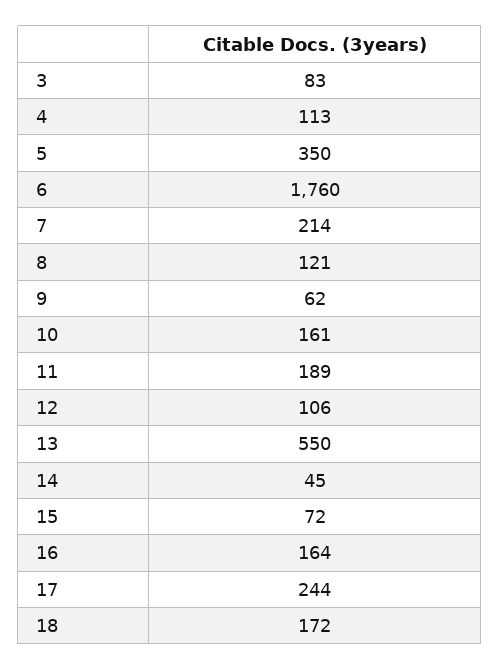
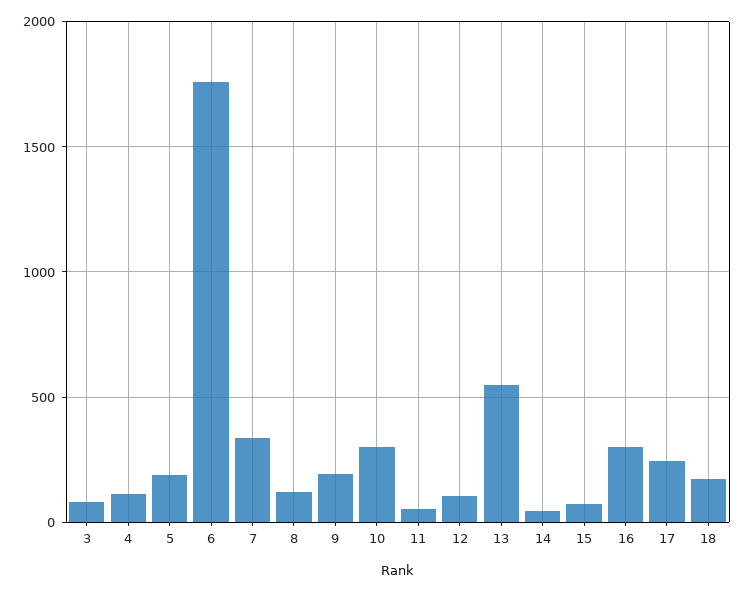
5: 350 -> 200
7: 214 -> 350
9: 62 -> 200
10: 161 -> 300
11: 189 -> 50
16: 164 -> 300

